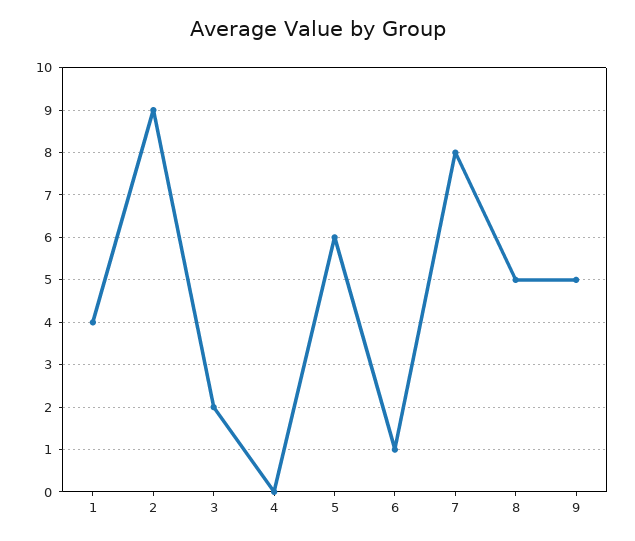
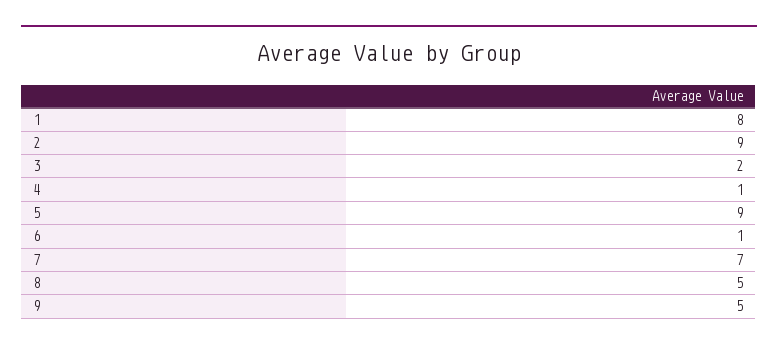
1: 4 -> 8
4: 0 -> 1
5: 6 -> 9
7: 8 -> 7

